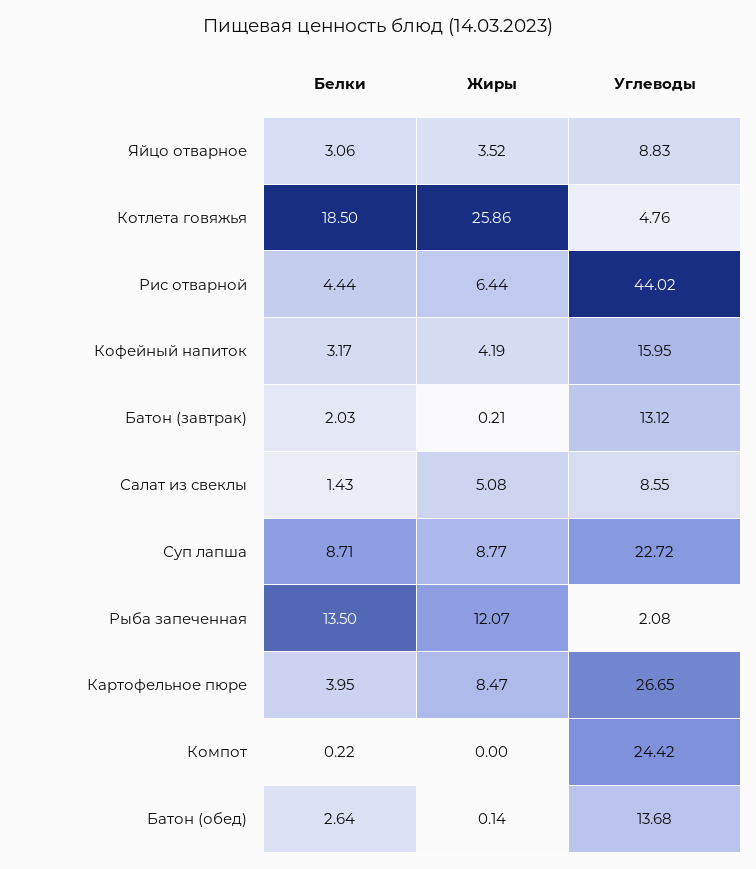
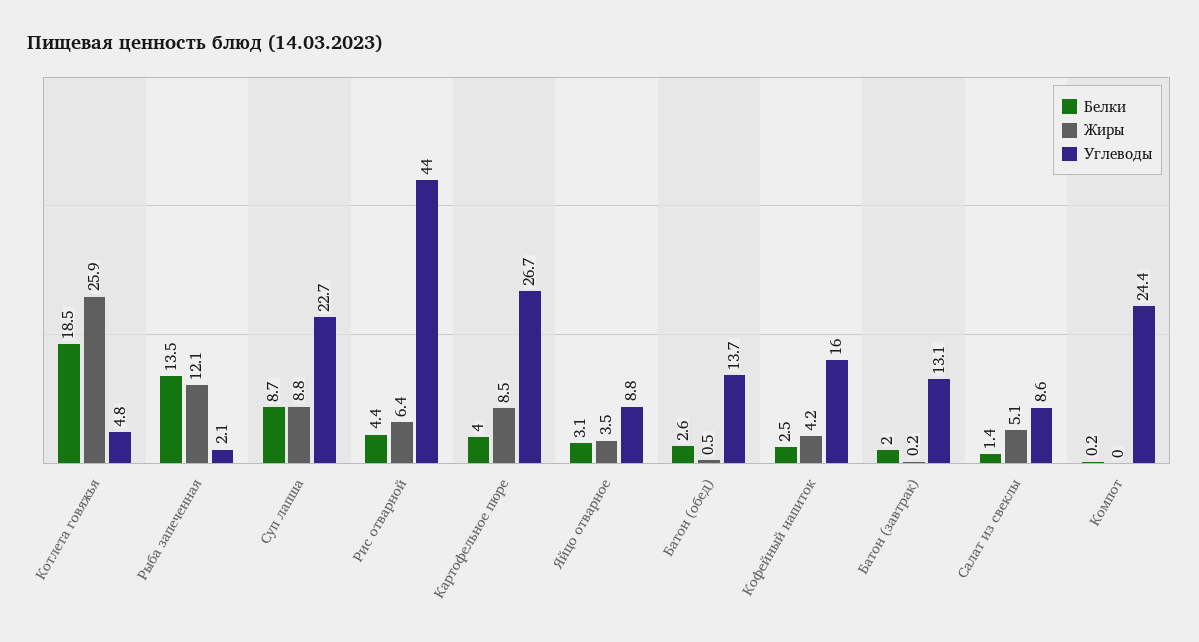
Белки, Кофейный напиток: 3.17 -> 2.5
Жиры, Батон (обед): 0.14 -> 0.5

